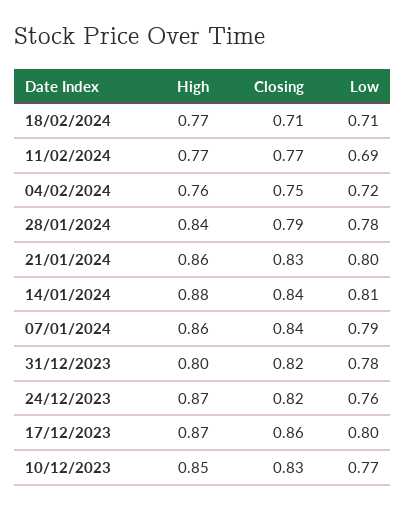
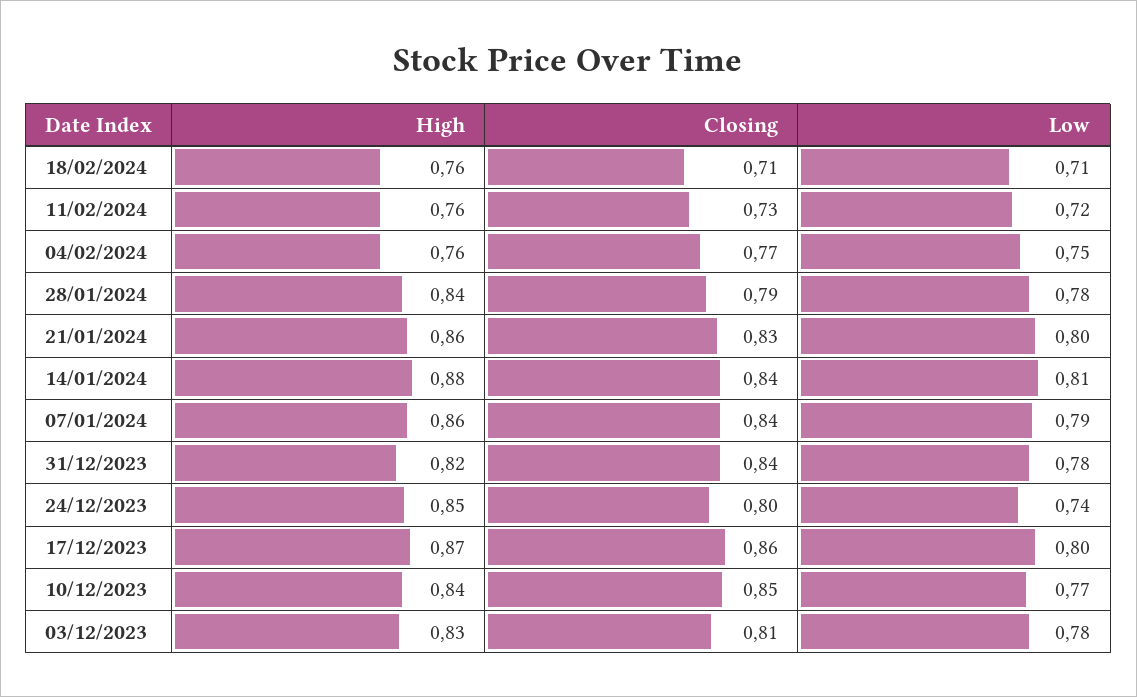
High, 18/02/2024: 0.77 -> 0.76
High, 11/02/2024: 0.77 -> 0.76
Closing, 11/02/2024: 0.77 -> 0.73
Low, 11/02/2024: 0.69 -> 0.72
Closing, 04/02/2024: 0.75 -> 0.77
Low, 04/02/2024: 0.72 -> 0.75
High, 31/12/2023: 0.8 -> 0.82
Closing, 31/12/2023: 0.82 -> 0.84
High, 24/12/2023: 0.87 -> 0.85
Closing, 24/12/2023: 0.82 -> 0.8
Low, 24/12/2023: 0.76 -> 0.74
High, 10/12/2023: 0.85 -> 0.84
Closing, 10/12/2023: 0.83 -> 0.85
High, 03/12/2023: none -> 0.83
Closing, 03/12/2023: none -> 0.81
Low, 03/12/2023: none -> 0.78

